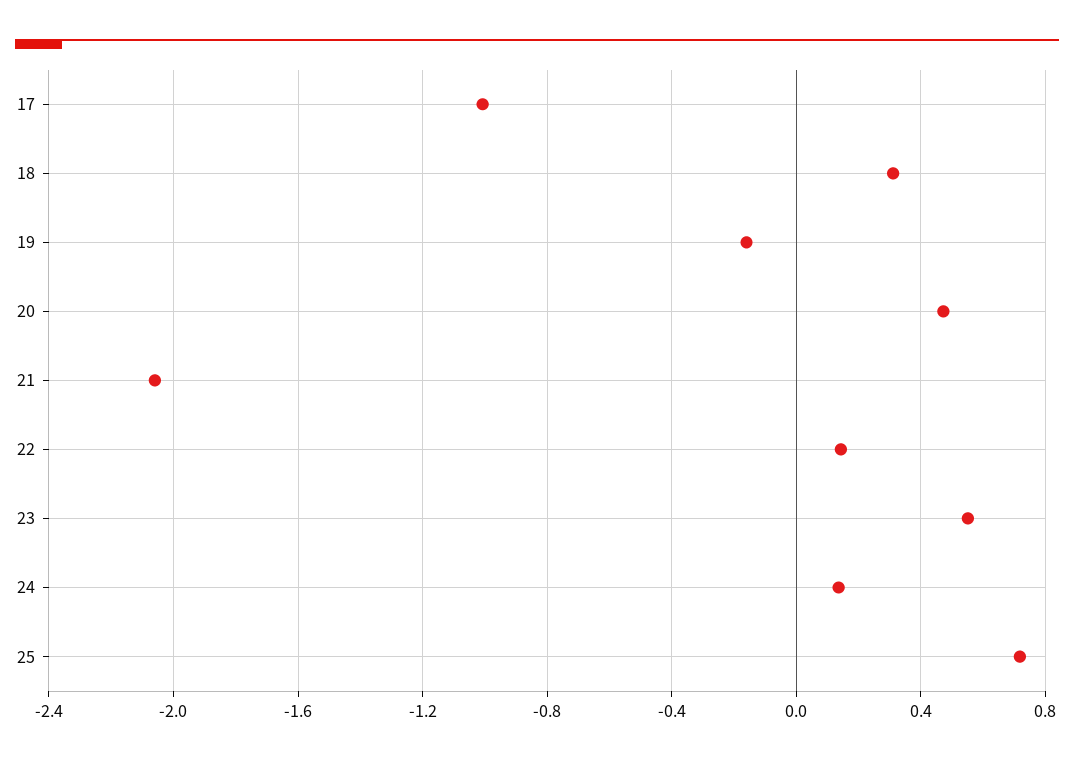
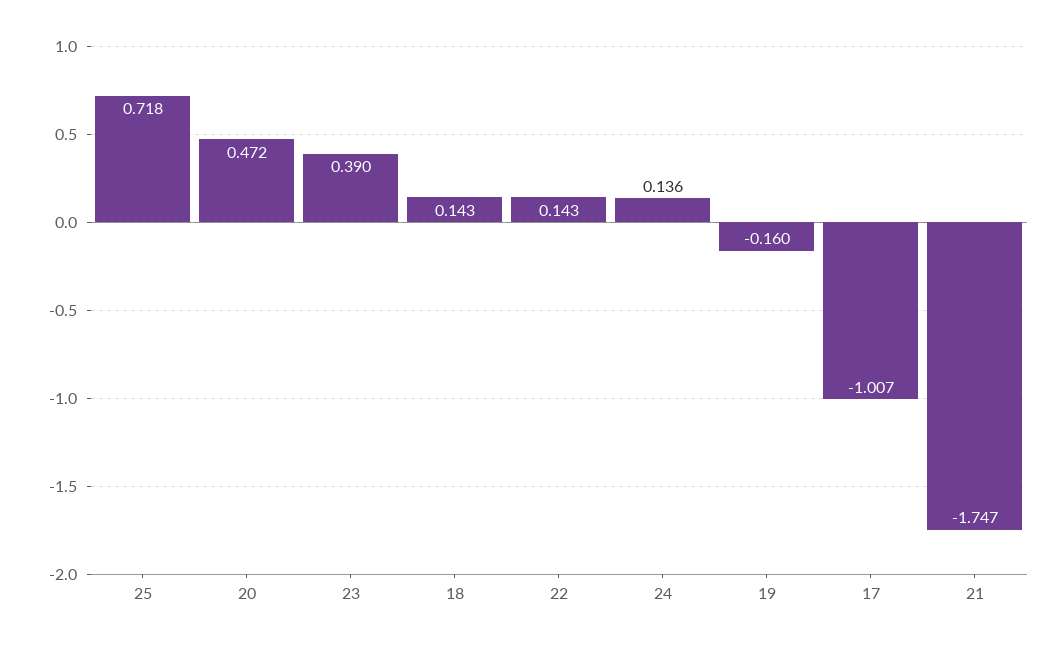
18: 0.3 -> 0.143
21: -2.05 -> -1.747
23: 0.55 -> 0.39

